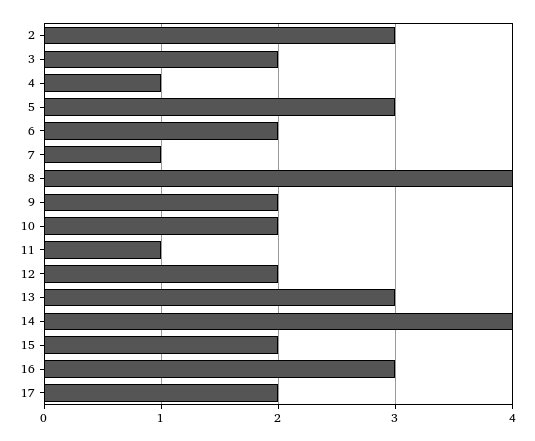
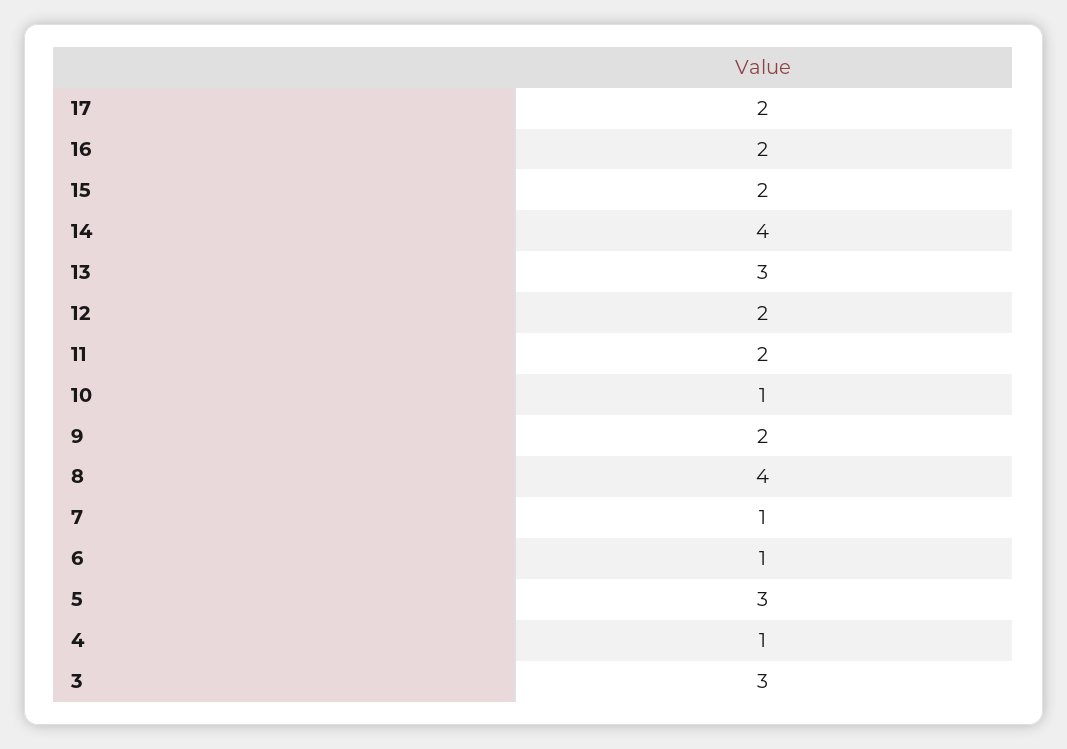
2: 3 -> none
3: 2 -> 3
6: 2 -> 1
10: 2 -> 1
11: 1 -> 2
16: 3 -> 2

